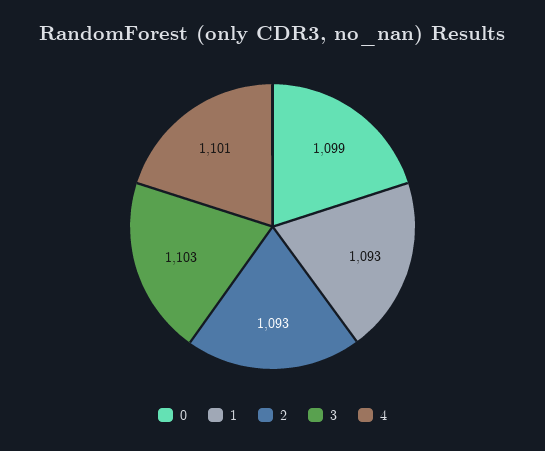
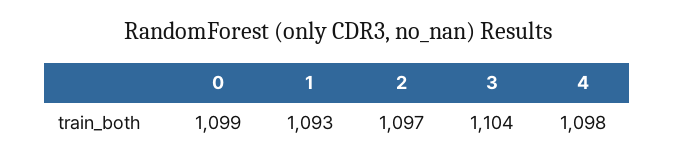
2: 1093 -> 1097
3: 1103 -> 1104
4: 1101 -> 1098

